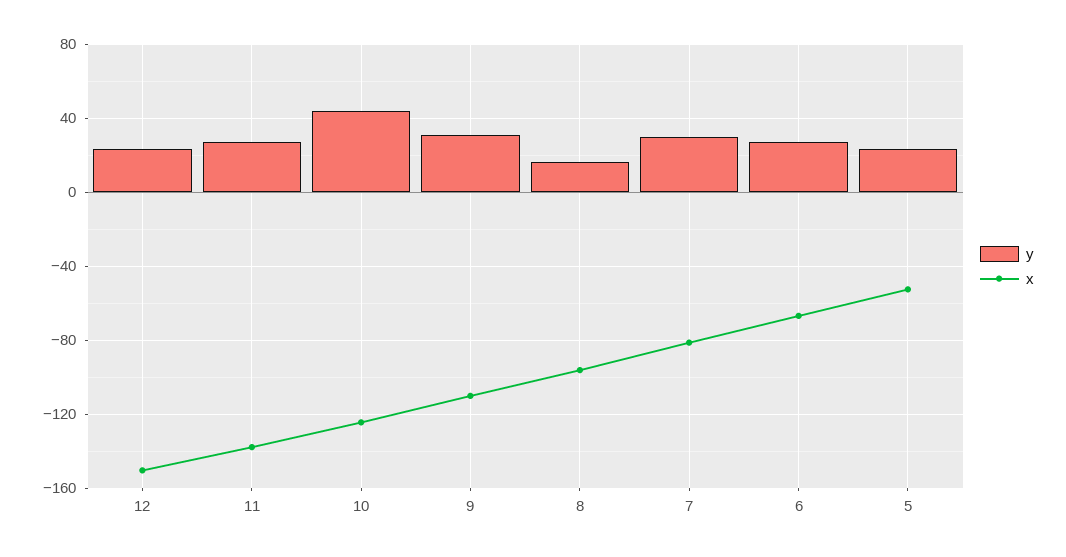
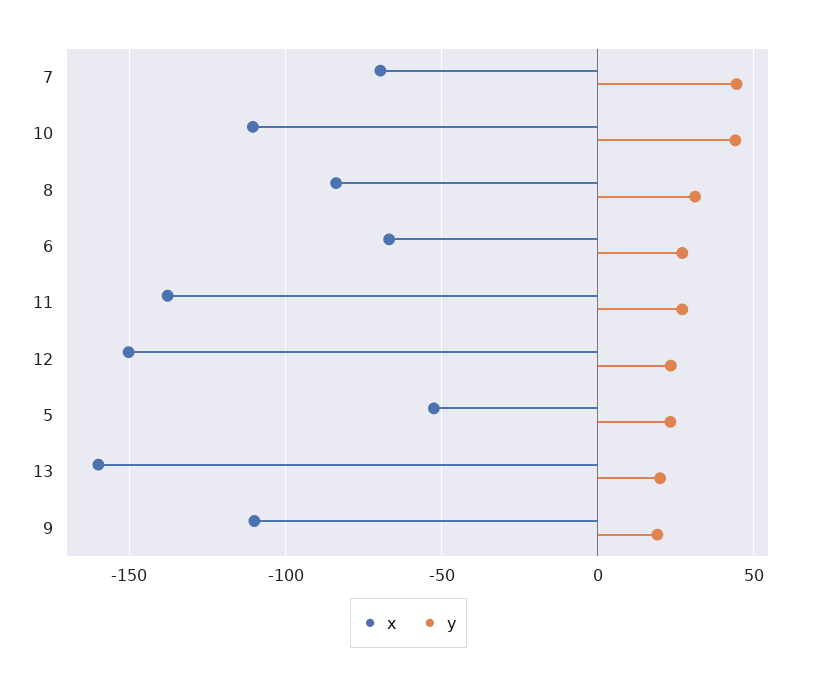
x, 10: -125 -> -110
y, 9: 30 -> 20
y, 8: 15 -> 30
x, 8: -95 -> -85
y, 7: 30 -> 45
x, 7: -80 -> -70
x, 13: none -> -160
y, 13: none -> 20

